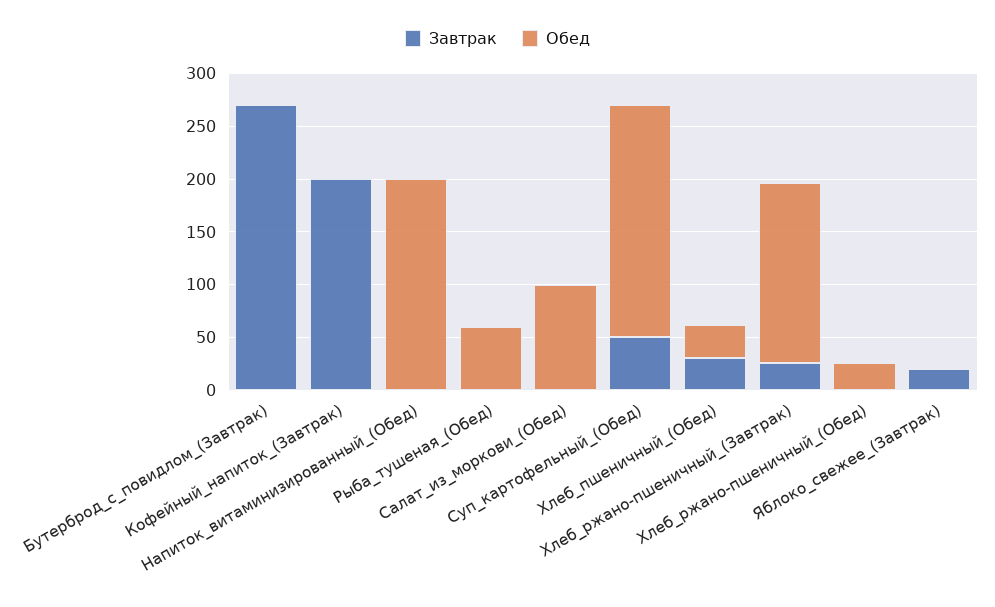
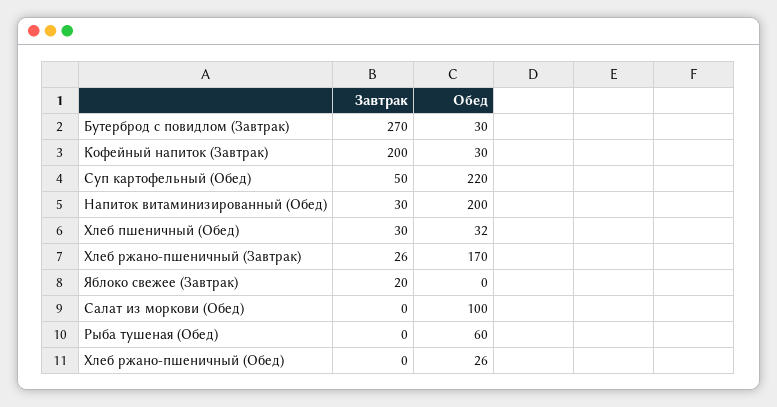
Обед, Бутерброд_с_повидлом_(Завтрак): 0 -> 30
Обед, Кофейный_напиток_(Завтрак): 0 -> 30
Завтрак, Напиток_витаминизированный_(Обед): 0 -> 30

